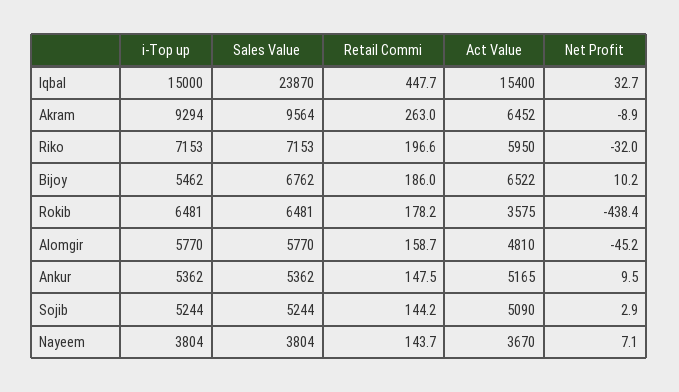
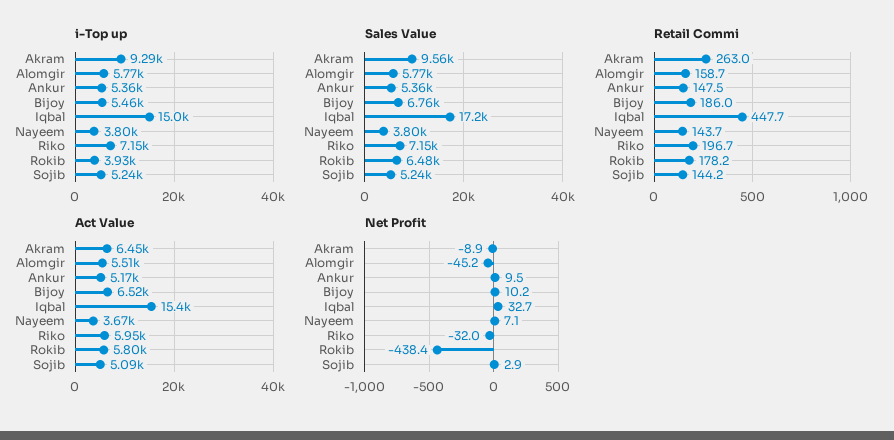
Sales Value, Iqbal: 23870 -> 17200
Retail Commi, Riko: 196.6 -> 196.7
i-Top up, Rokib: 6481 -> 3930
Act Value, Rokib: 3575 -> 5800
Act Value, Alomgir: 4810 -> 5510

